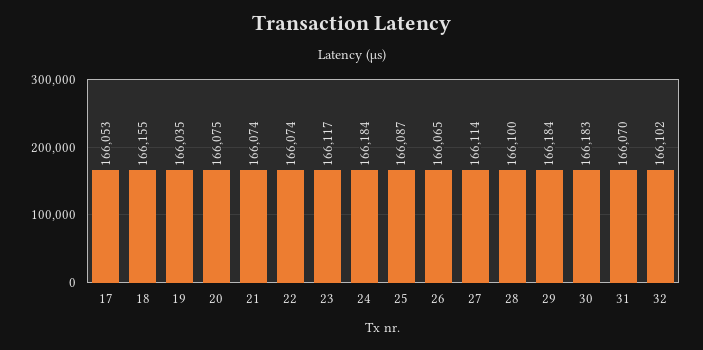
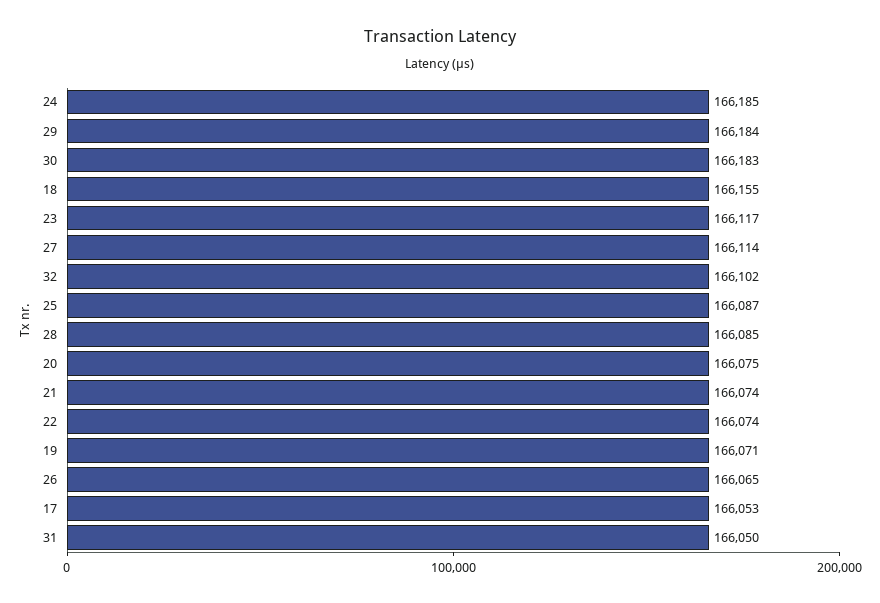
19: 166035 -> 166071
24: 166184 -> 166185
28: 166100 -> 166085
31: 166070 -> 166050

